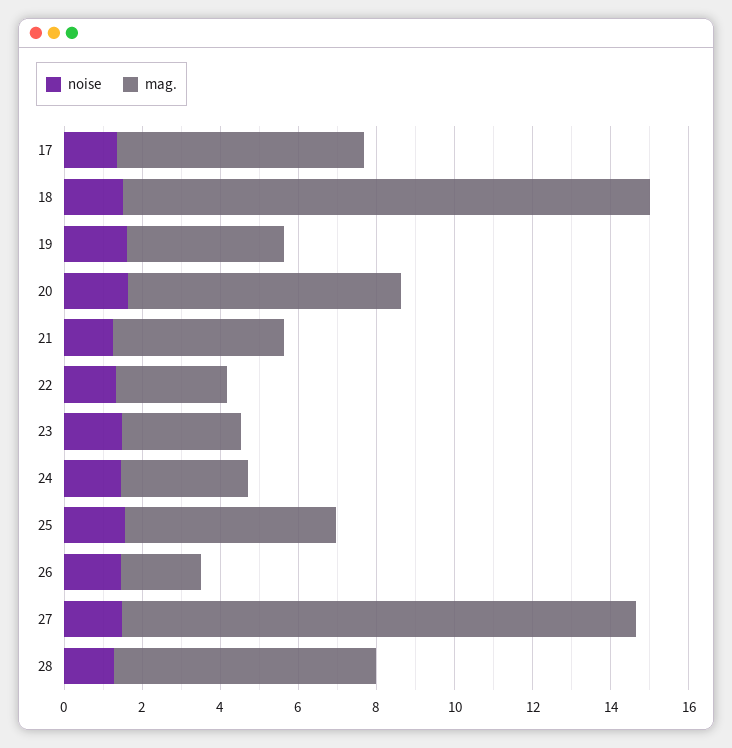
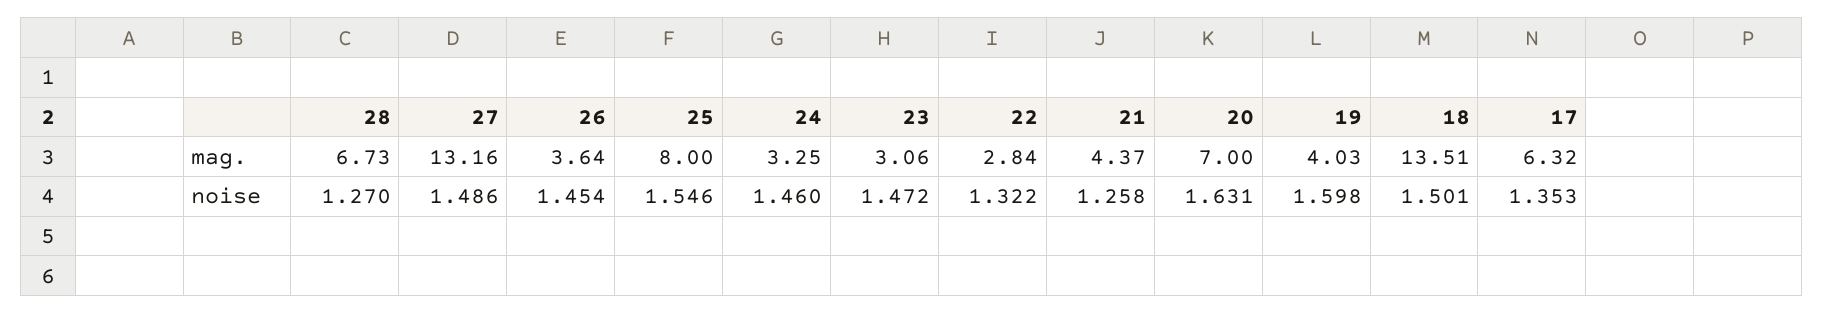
mag., 25: 5.5 -> 8
mag., 26: 2 -> 3.64

